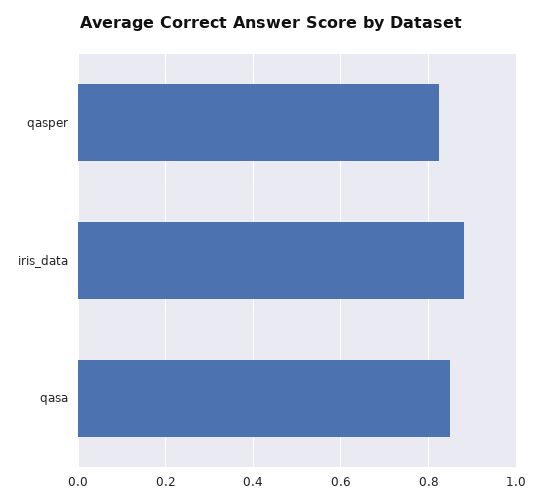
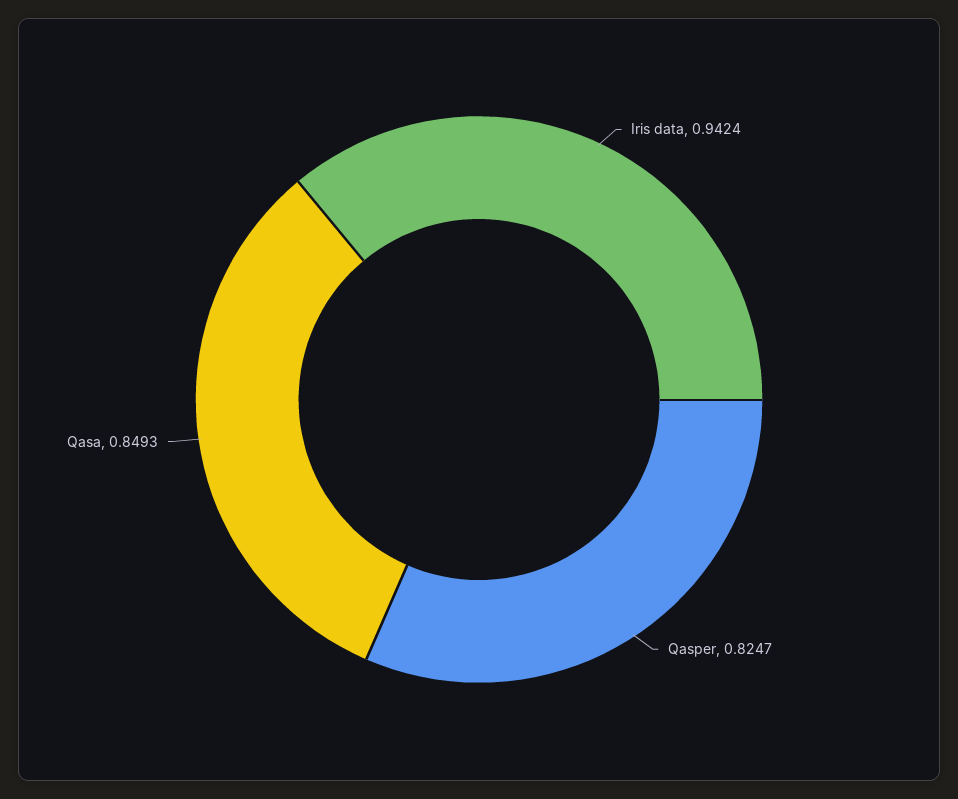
iris_data: 0.88 -> 0.9424

